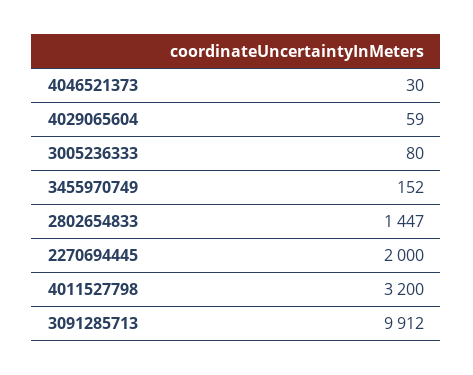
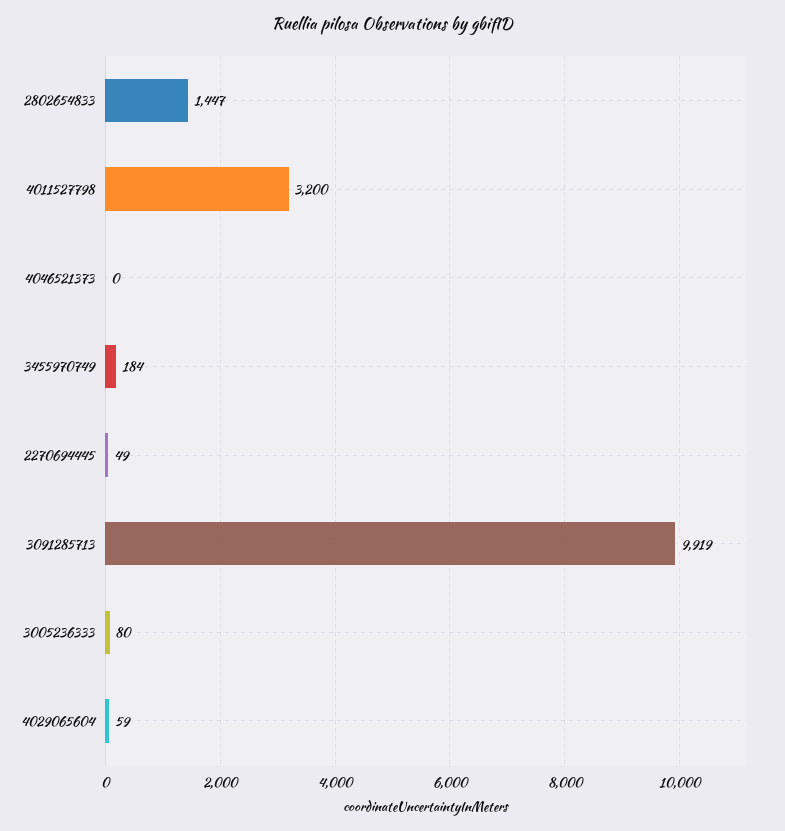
4046521373: 30 -> 0
3455970749: 152 -> 184
2270694445: 2000 -> 49
3091285713: 9912 -> 9919

